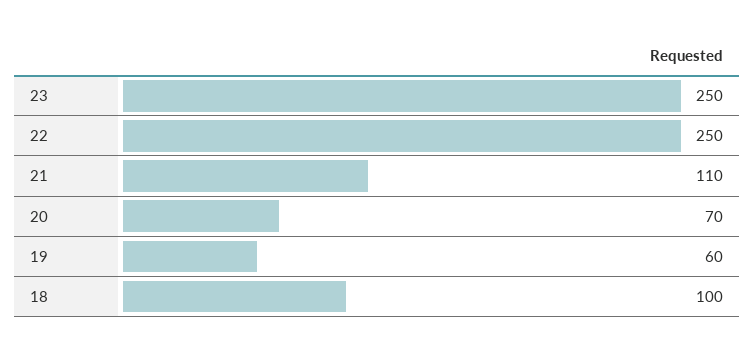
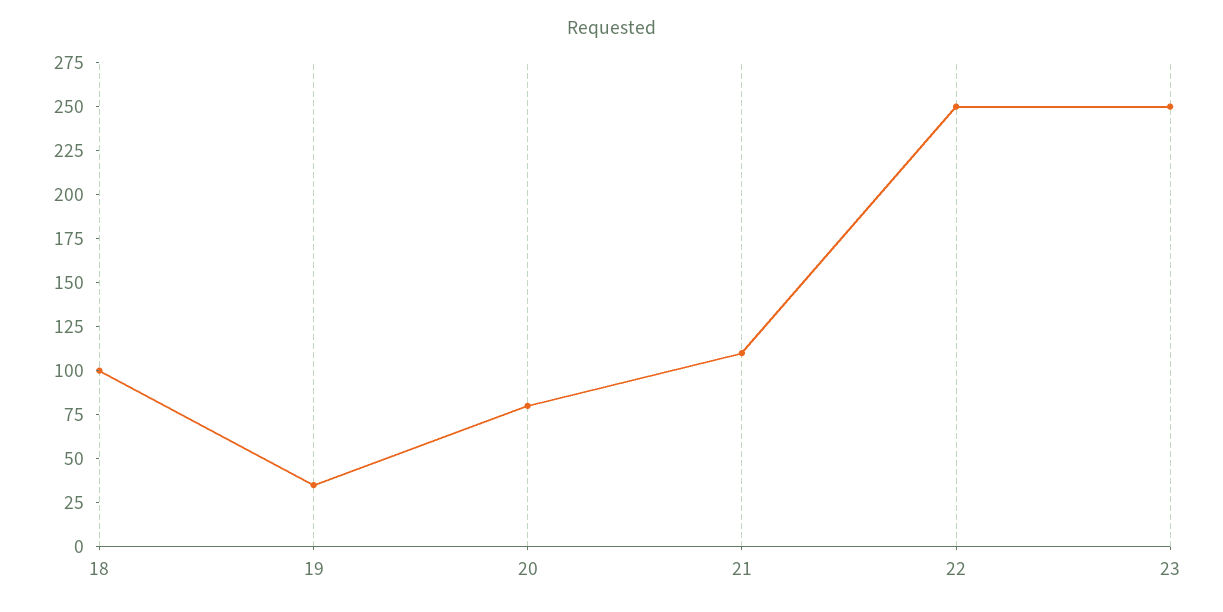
20: 70 -> 80
19: 60 -> 35

